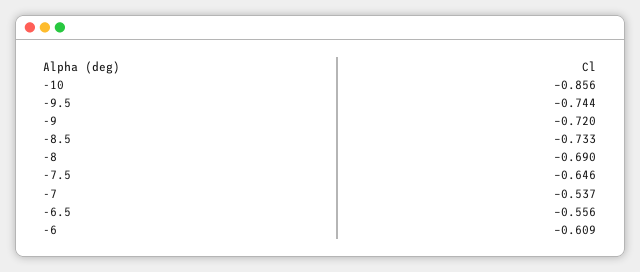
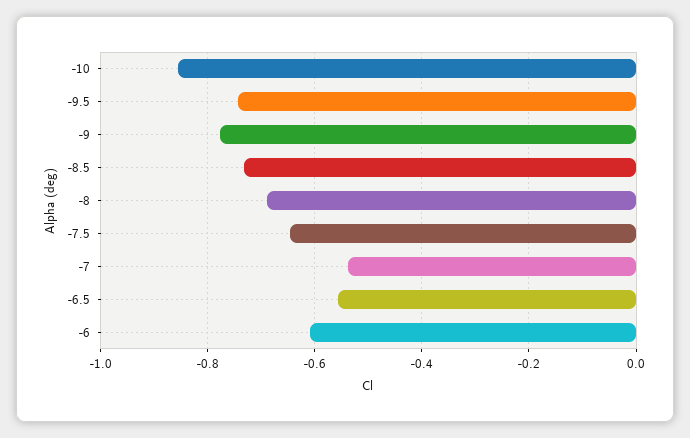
-9: -0.72 -> -0.78

